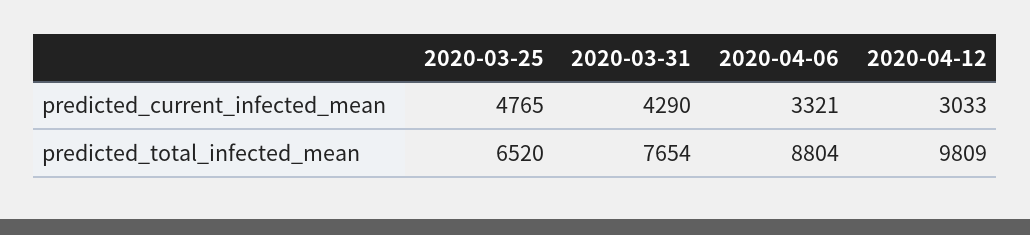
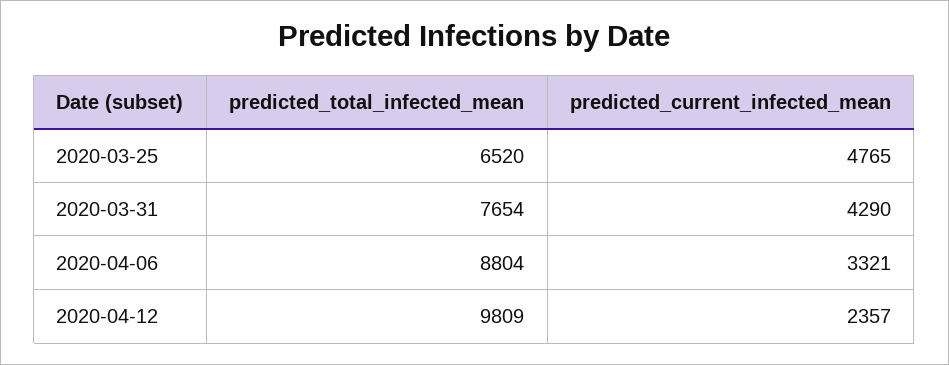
2020-04-12, predicted_current_infected_mean: 3033 -> 2357

